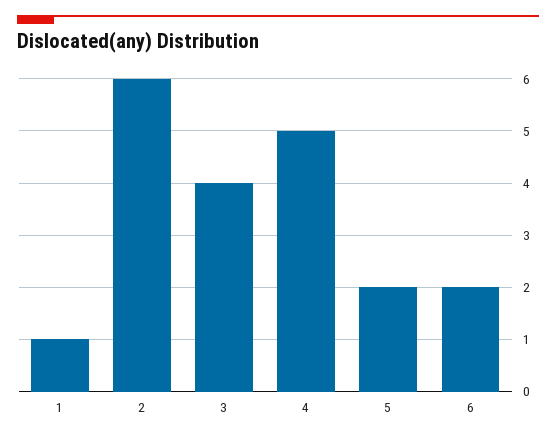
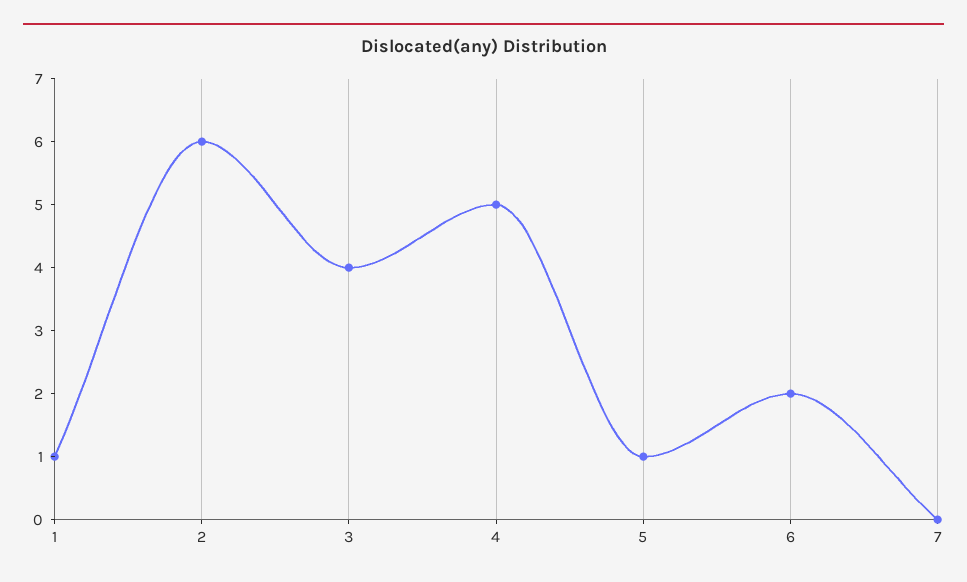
5: 2 -> 1
7: none -> 0

